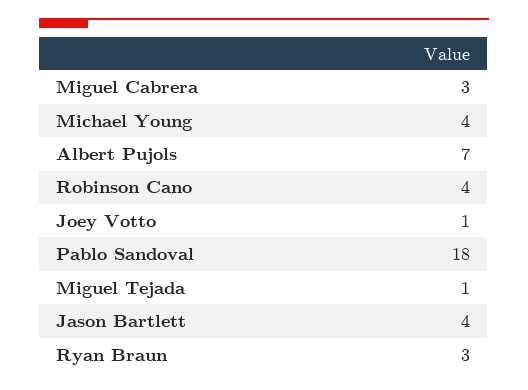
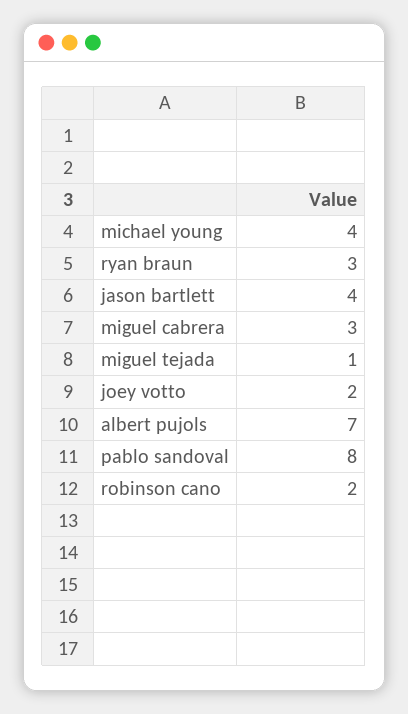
Robinson Cano: 4 -> 2
Joey Votto: 1 -> 2
Pablo Sandoval: 18 -> 8

